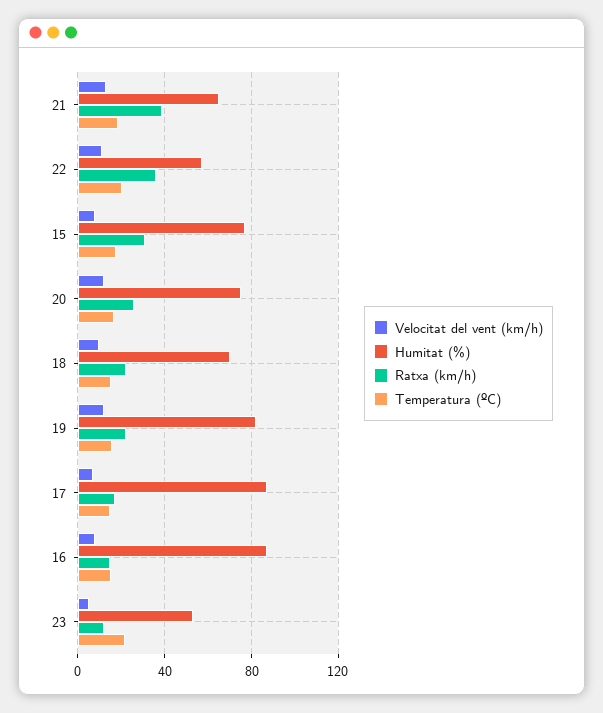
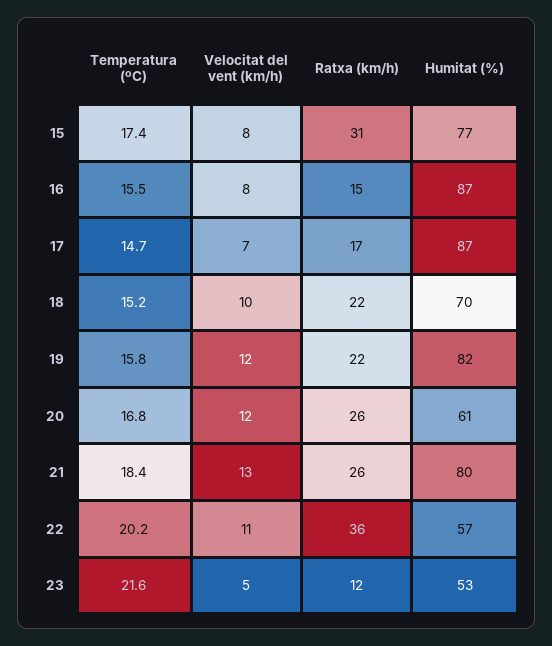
Humitat (%), 21: 65 -> 80
Ratxa (km/h), 21: 40 -> 26
Humitat (%), 20: 75 -> 61

